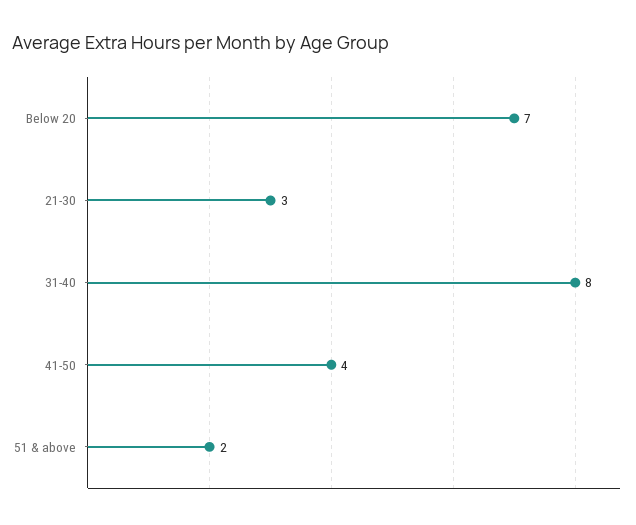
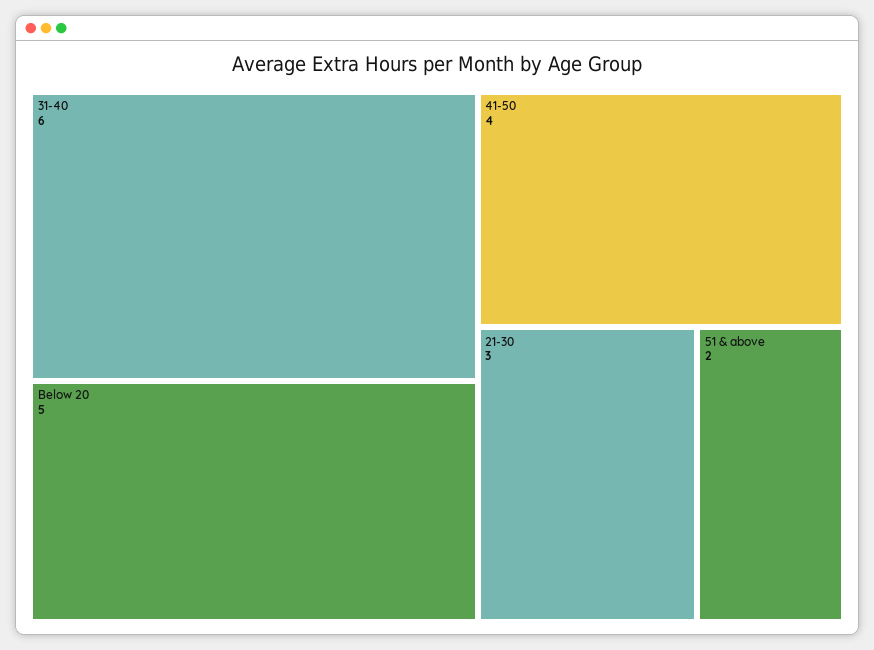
Below 20: 7 -> 5
31-40: 8 -> 6

